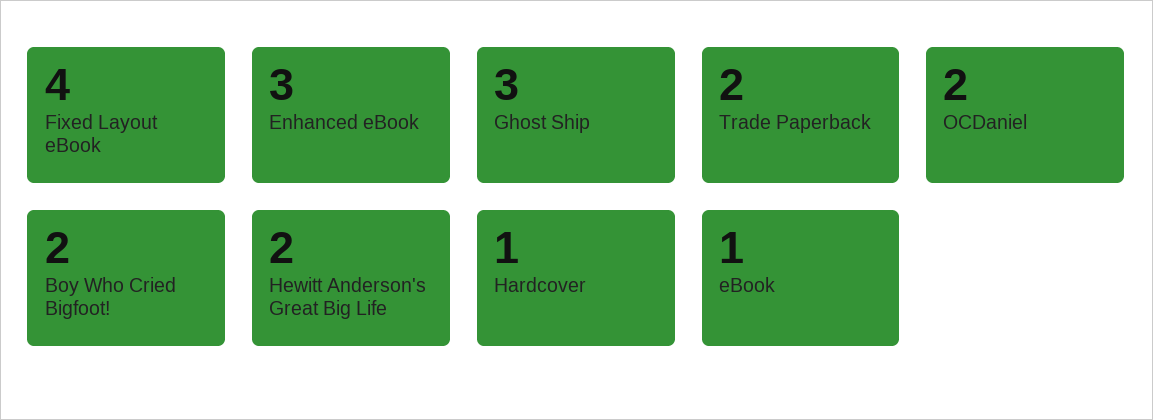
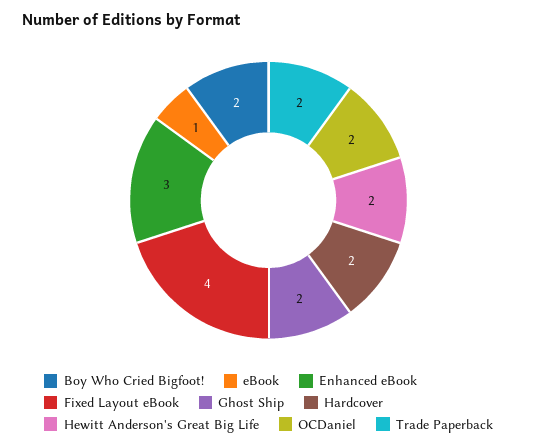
Ghost Ship: 3 -> 2
Hardcover: 1 -> 2

